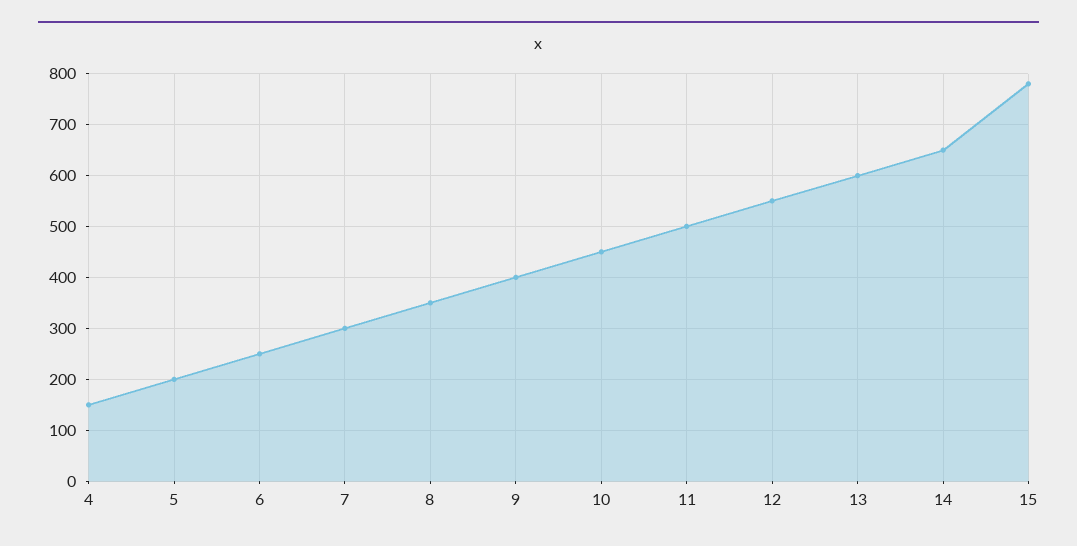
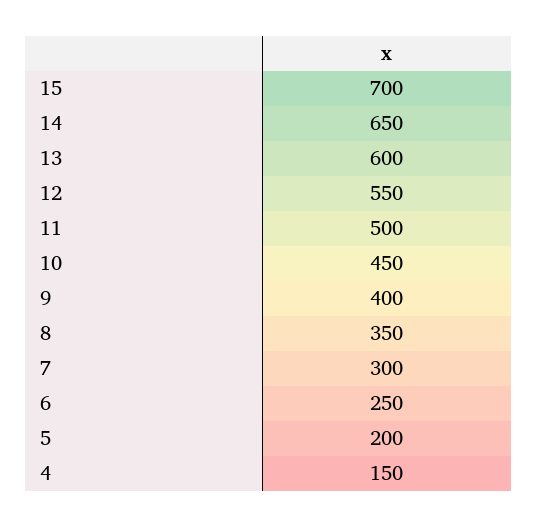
15: 780 -> 700

